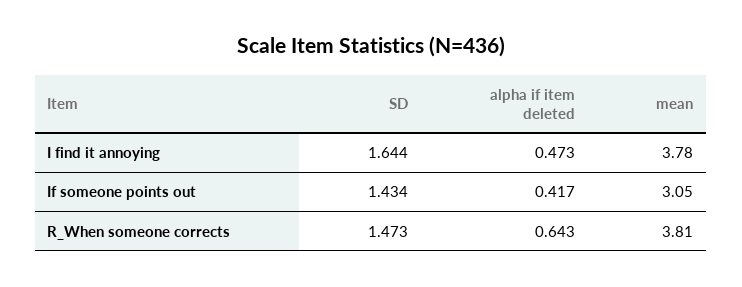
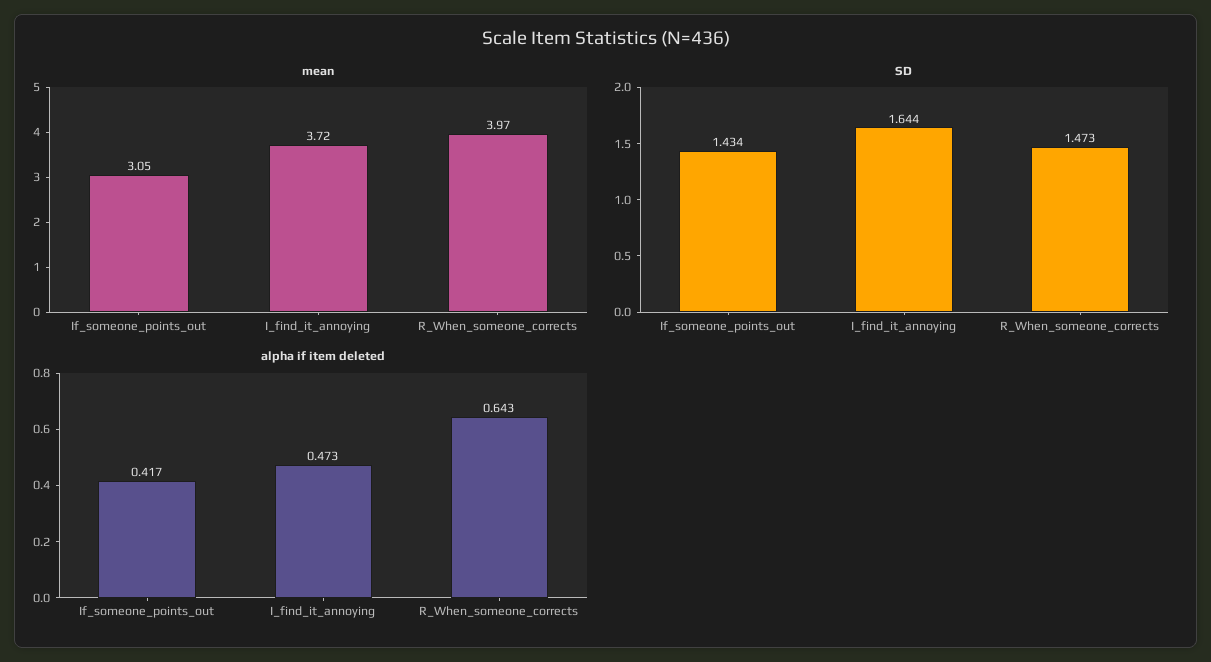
mean, I find it annoying: 3.78 -> 3.72
mean, R_When someone corrects: 3.81 -> 3.97

